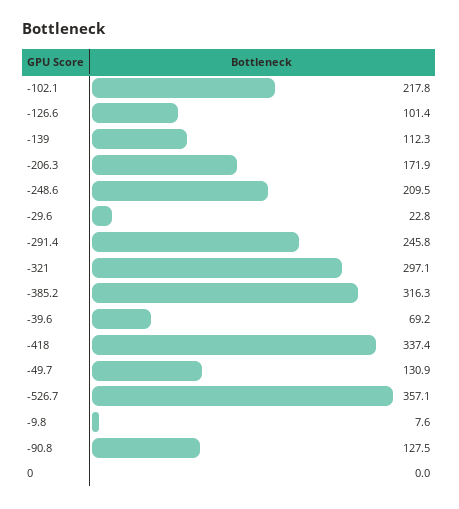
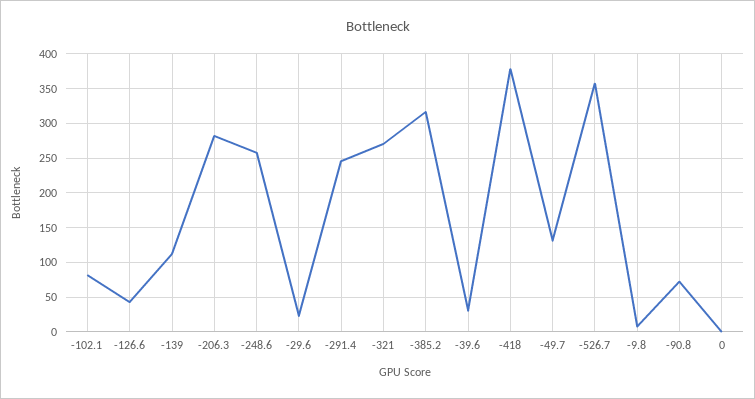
-102.1: 217.8 -> 80
-126.6: 101.4 -> 40
-206.3: 171.9 -> 280
-248.6: 209.5 -> 260
-321: 297.1 -> 270
-39.6: 69.2 -> 30
-418: 337.4 -> 380
-90.8: 127.5 -> 70

